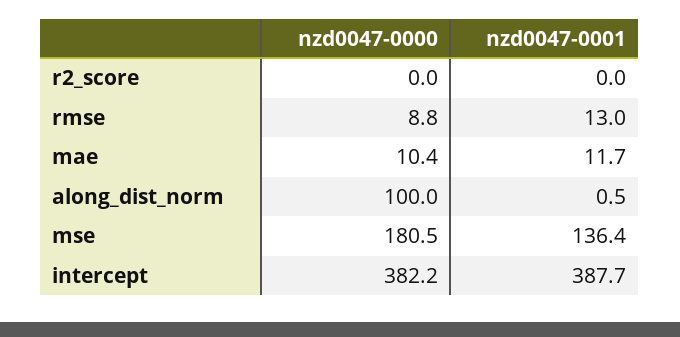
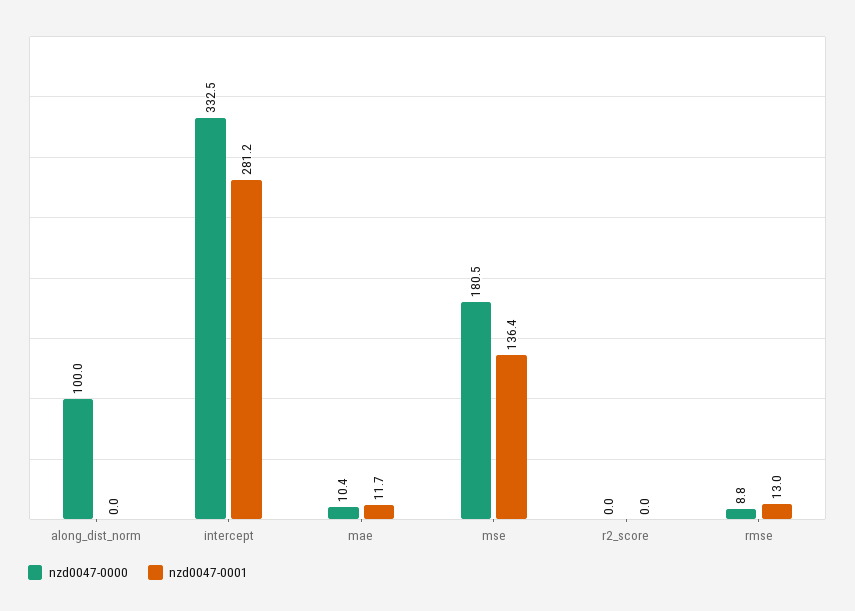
nzd0047-0001, along_dist_norm: 0.5 -> 0
nzd0047-0000, intercept: 382.2 -> 332.5
nzd0047-0001, intercept: 387.7 -> 281.2

